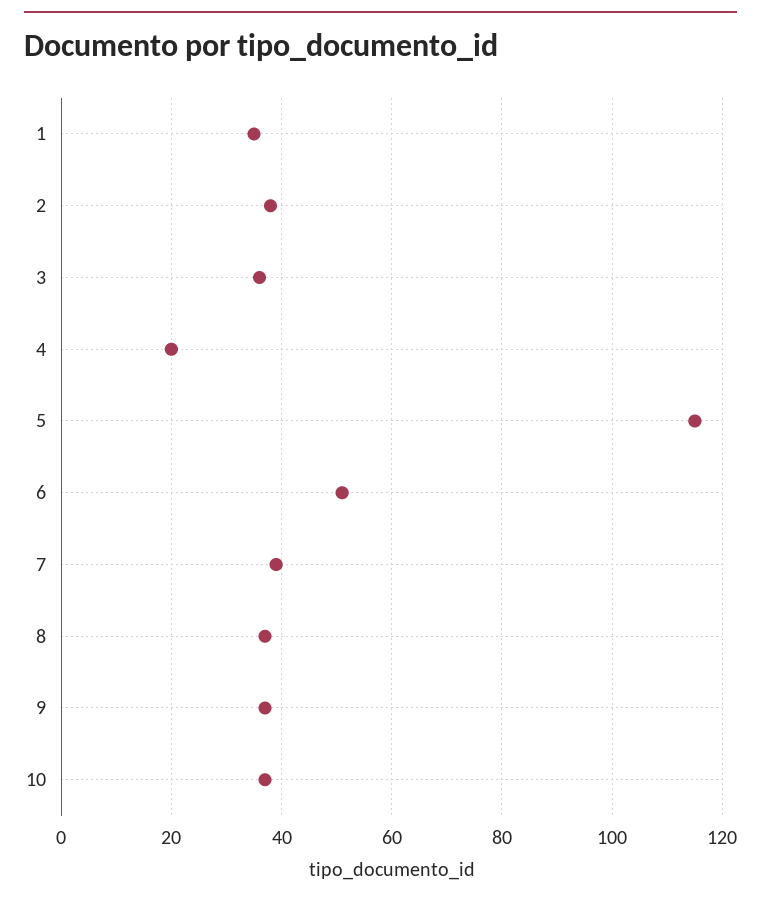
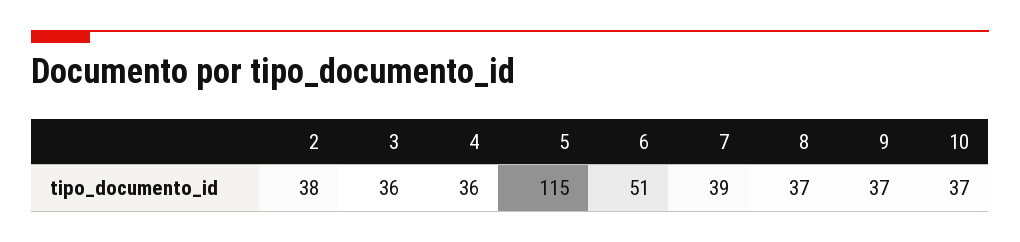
1: 35 -> none
4: 20 -> 36

